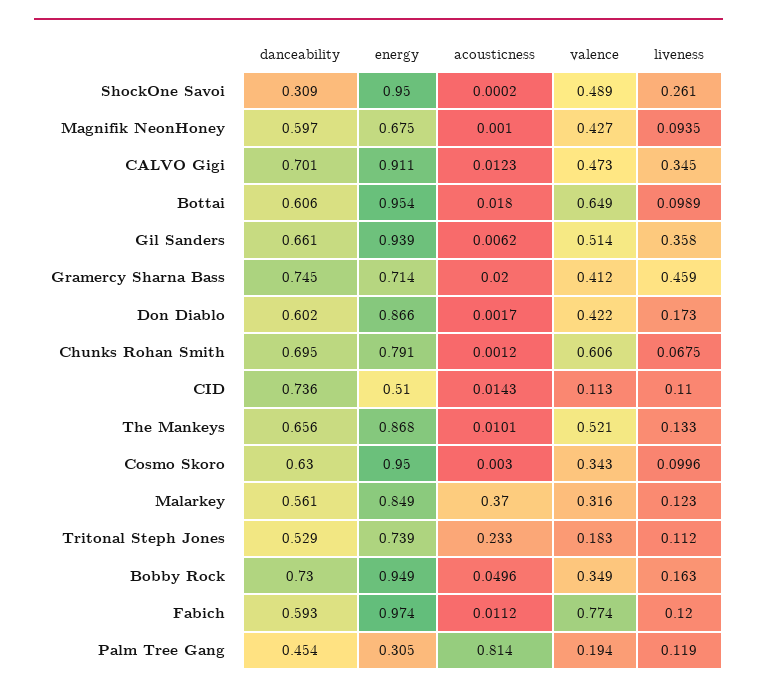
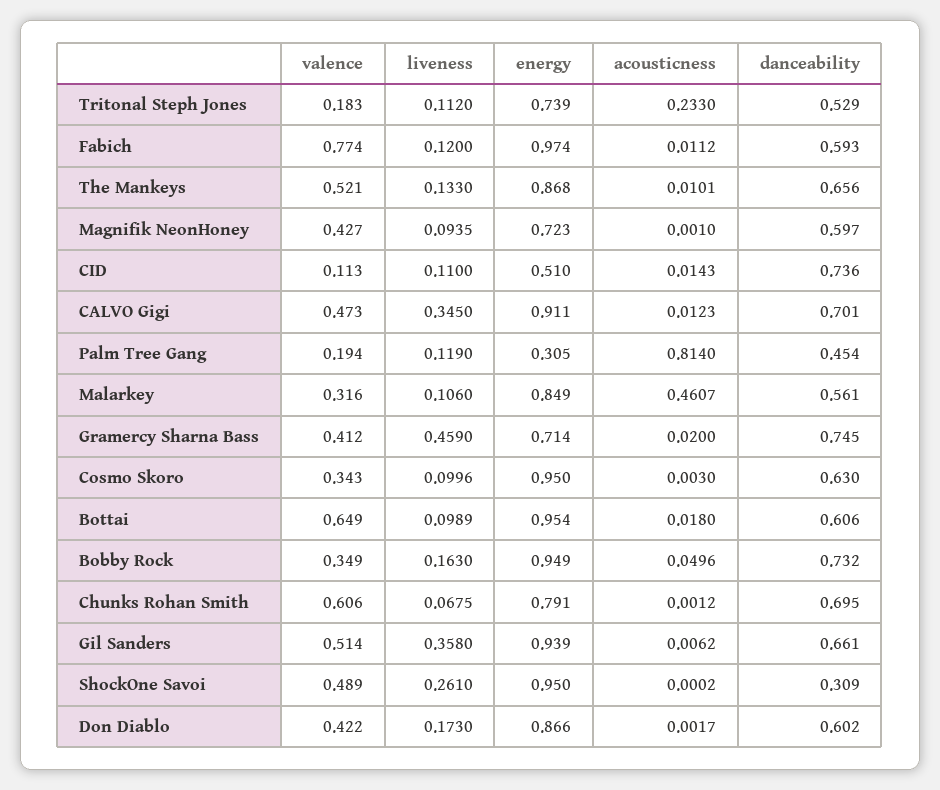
energy, Magnifik NeonHoney: 0.675 -> 0.723
acousticness, Malarkey: 0.37 -> 0.4607
liveness, Malarkey: 0.123 -> 0.106
danceability, Bobby Rock: 0.73 -> 0.732

